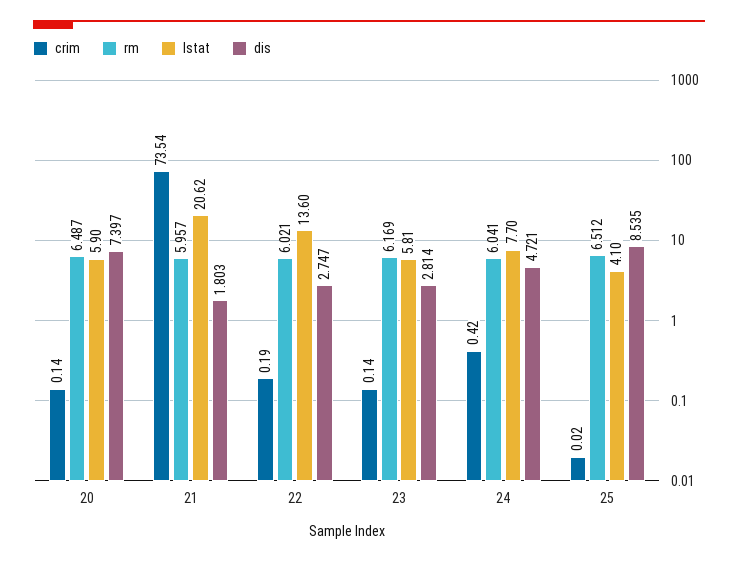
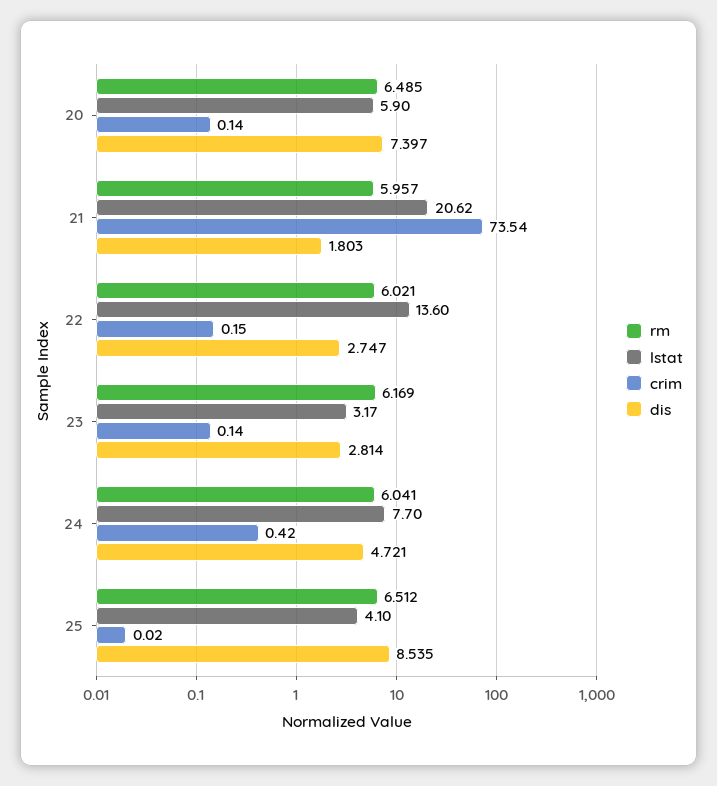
rm, 20: 6.487 -> 6.485
crim, 22: 0.19 -> 0.15
lstat, 23: 5.81 -> 3.17

